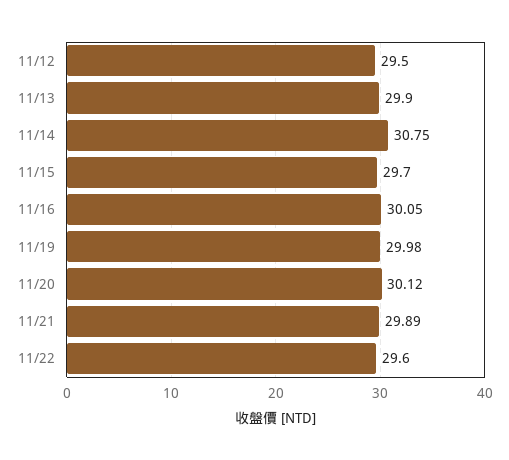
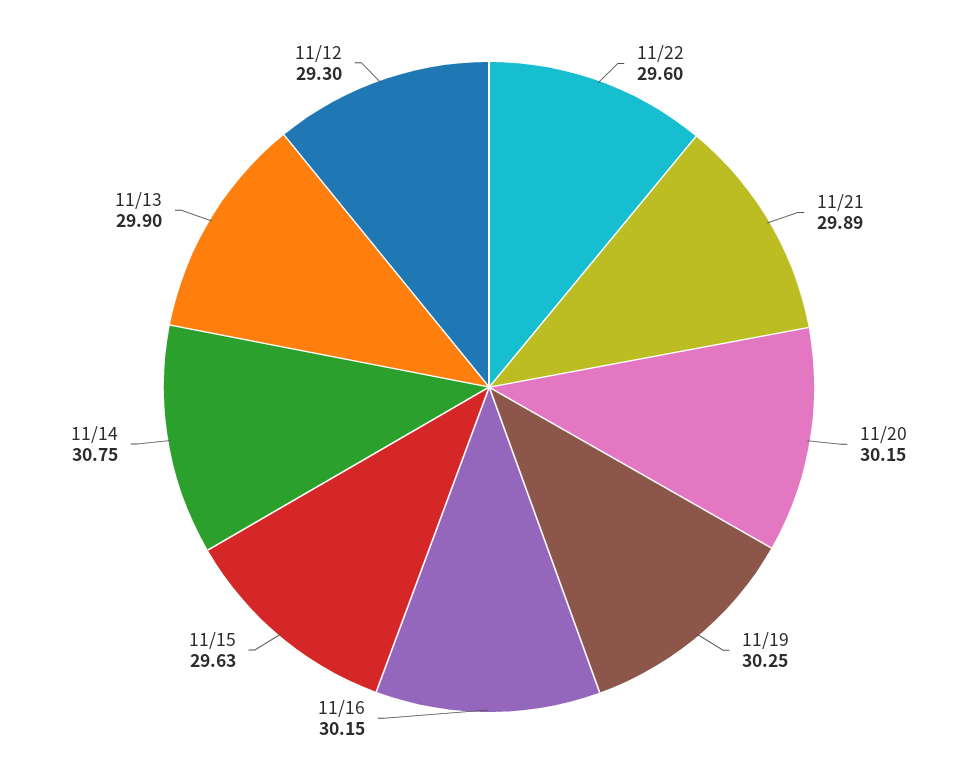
11/12: 29.5 -> 29.3
11/15: 29.7 -> 29.63
11/16: 30.05 -> 30.15
11/19: 29.98 -> 30.25
11/20: 30.12 -> 30.15

